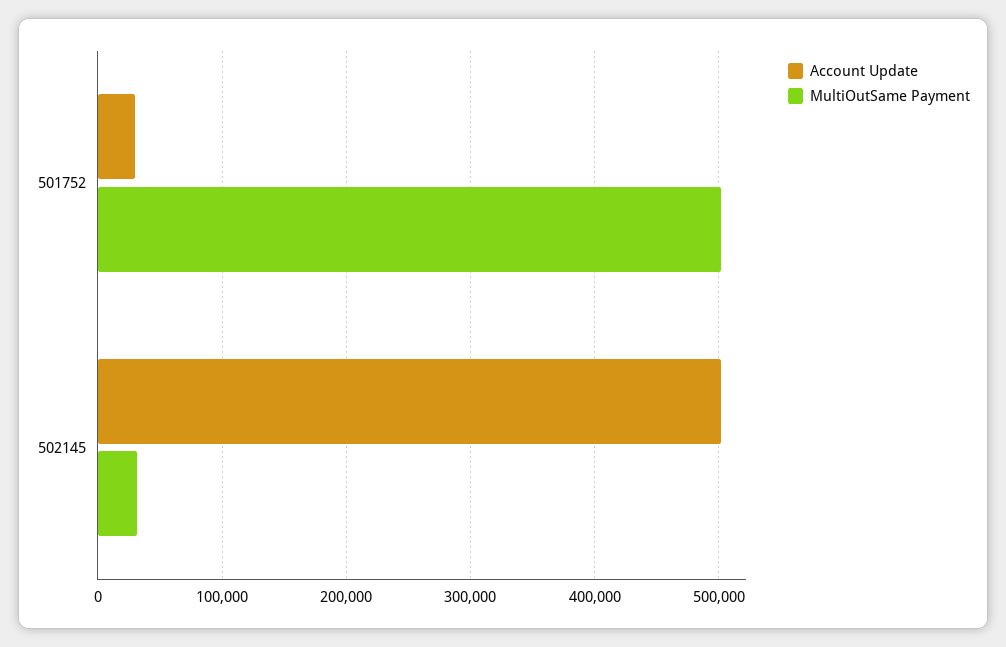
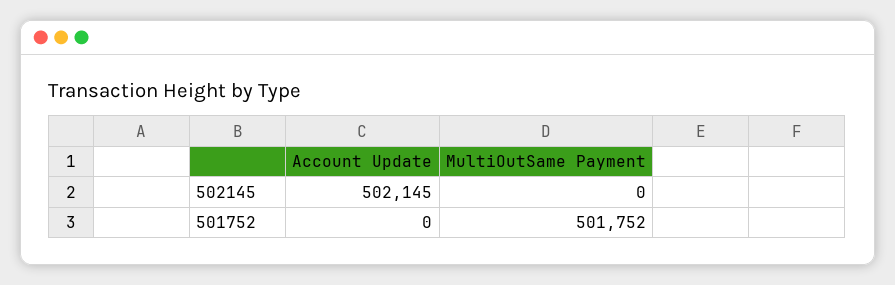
Account Update, 501752: 30000 -> 0
MultiOutSame Payment, 502145: 30000 -> 0

